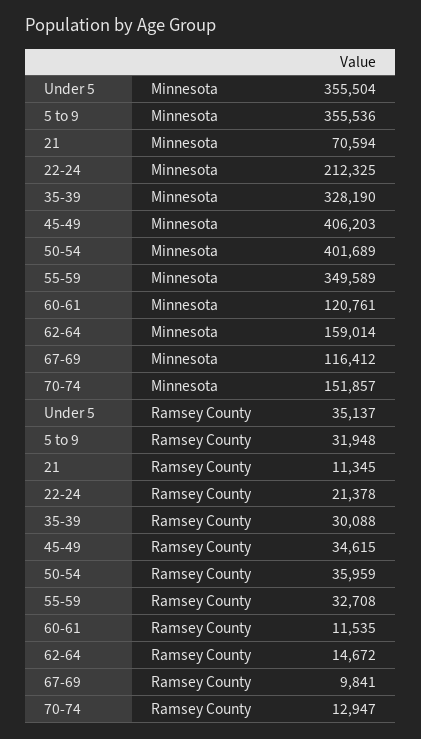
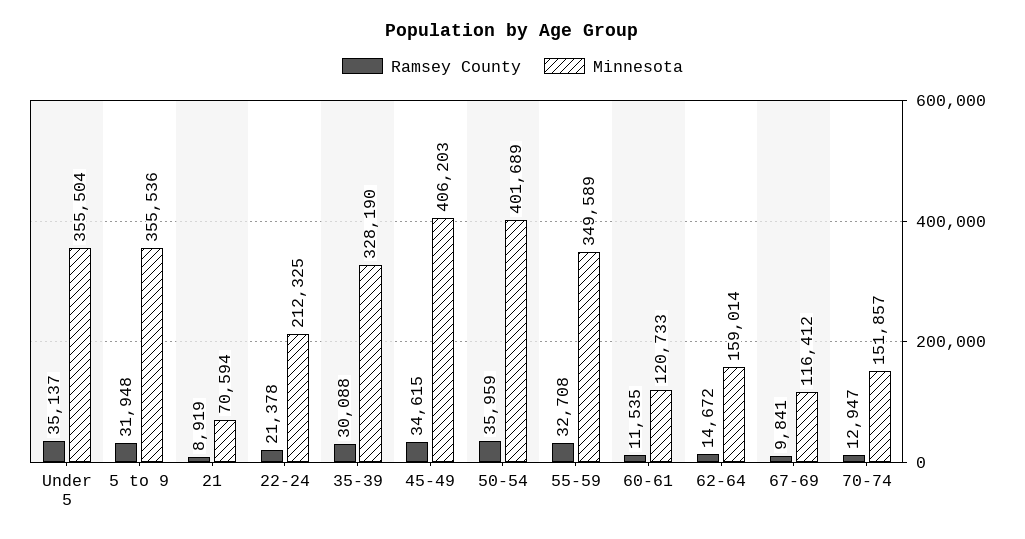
Minnesota, 60-61: 120761 -> 120733
Ramsey County, 21: 11345 -> 8919

